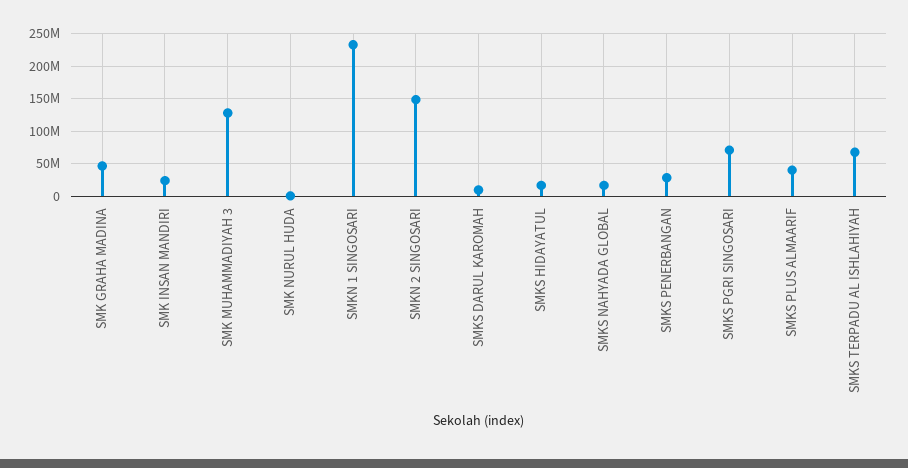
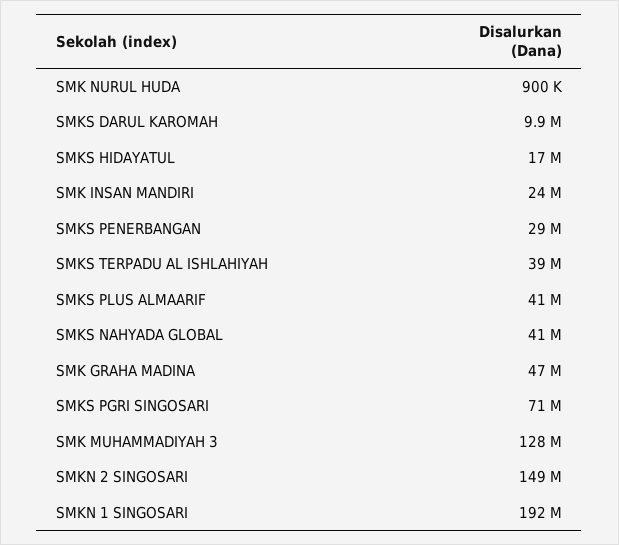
SMKN 1 SINGOSARI: 230000000 -> 192000000
SMKS NAHYADA GLOBAL: 20000000 -> 41000000
SMKS TERPADU AL ISHLAHIYAH: 70000000 -> 39000000

